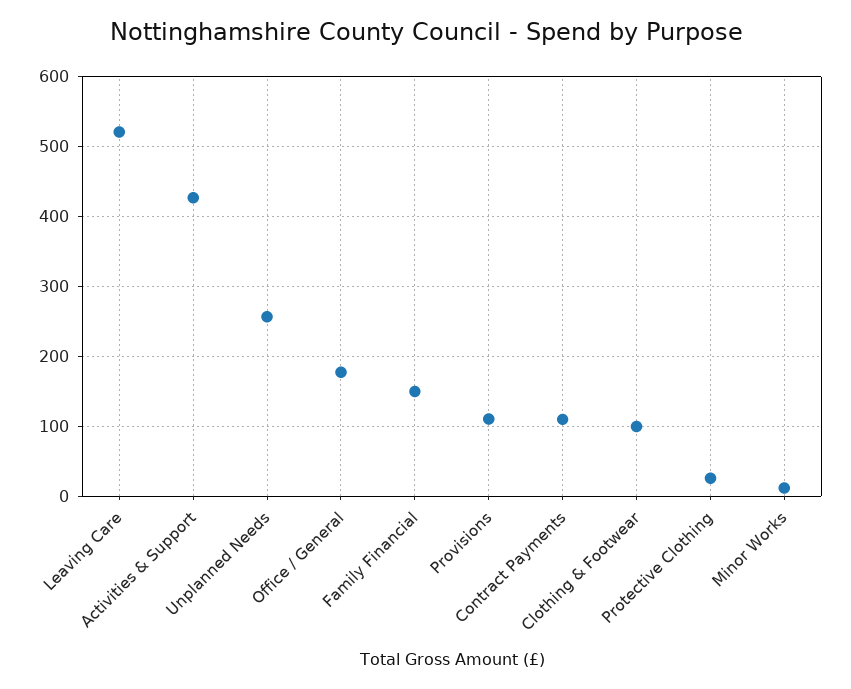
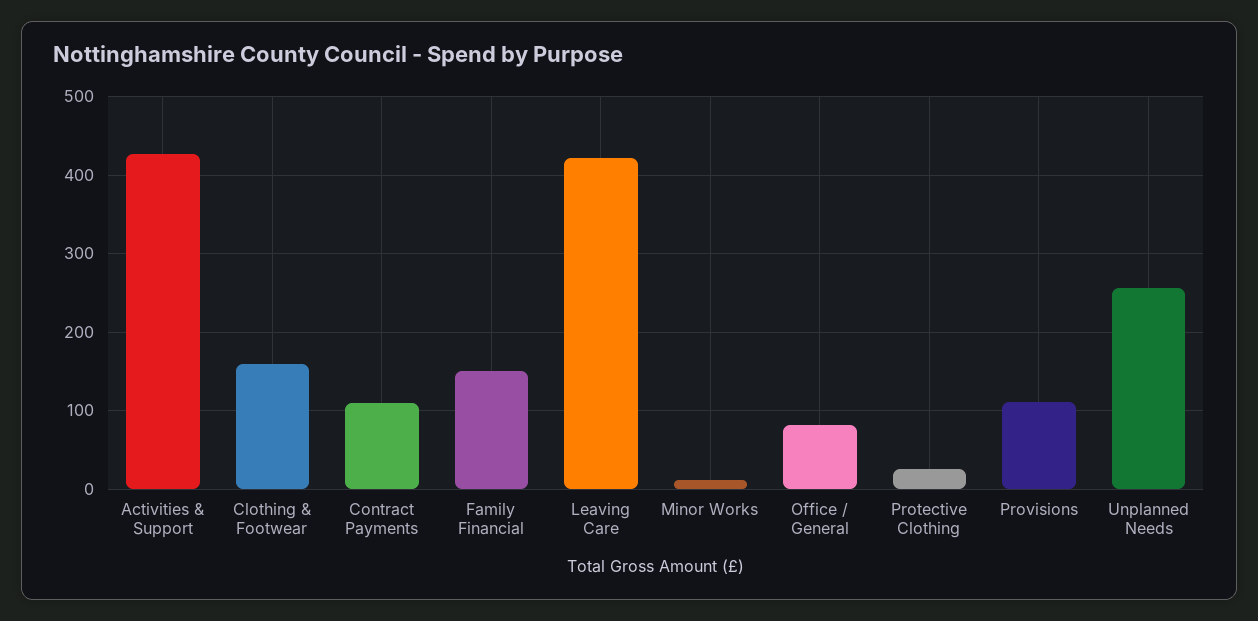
Leaving Care: 520 -> 420
Office / General: 180 -> 80
Clothing & Footwear: 100 -> 160

